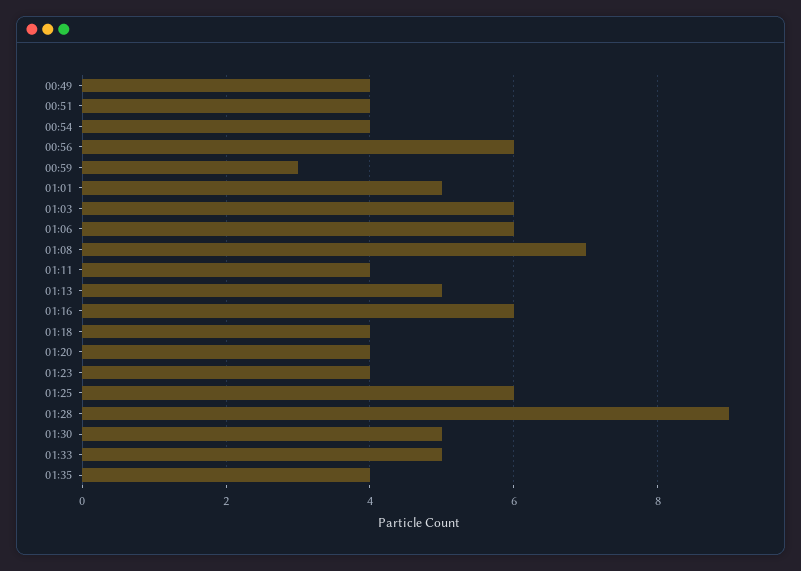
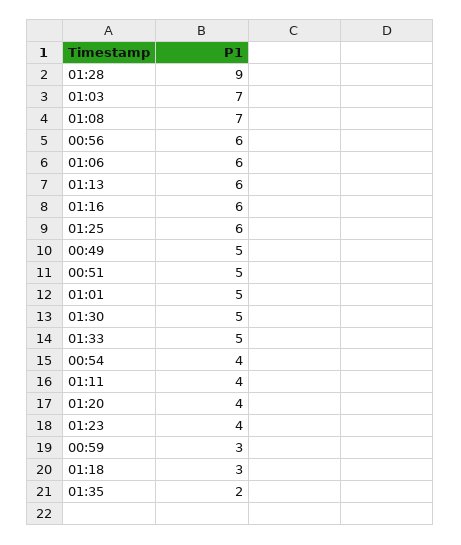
00:49: 4 -> 5
00:51: 4 -> 5
01:03: 6 -> 7
01:13: 5 -> 6
01:18: 4 -> 3
01:35: 4 -> 2

